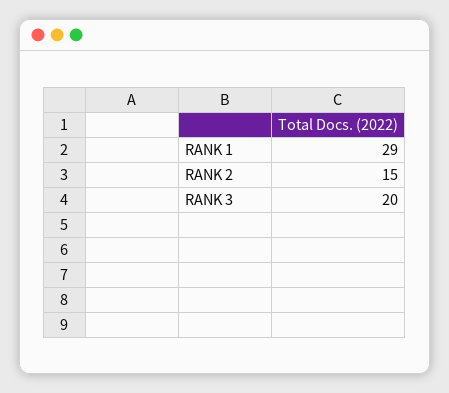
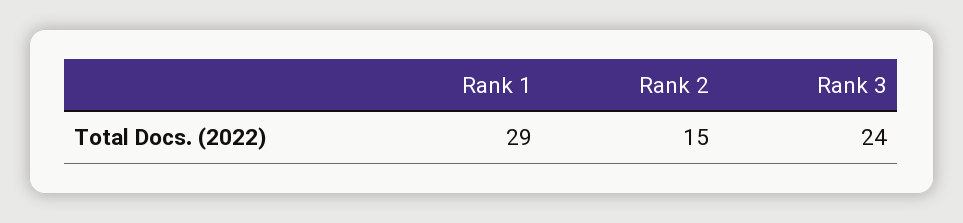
RANK 3: 20 -> 24

